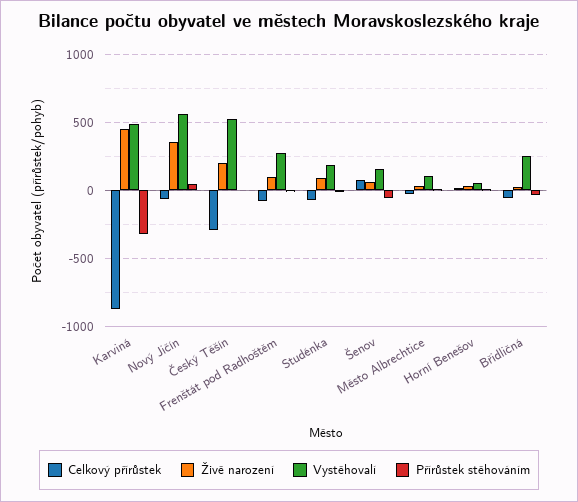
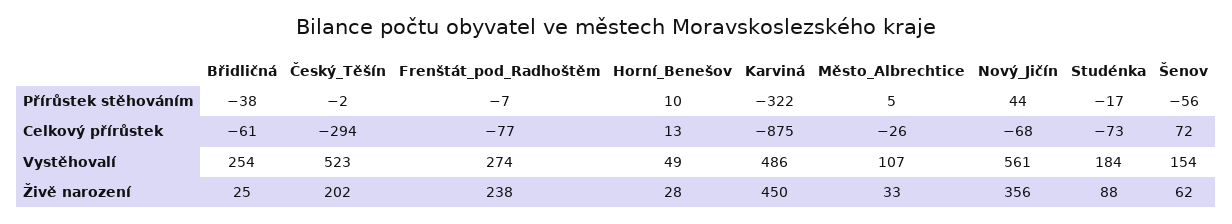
Živě narození, Frenštát pod Radhoštěm: 100 -> 238

